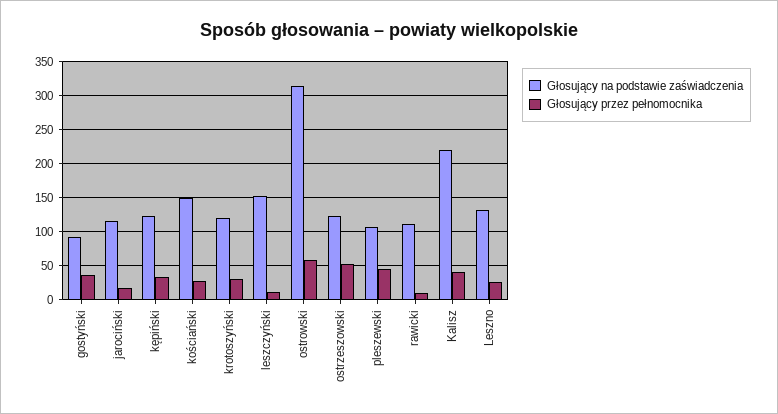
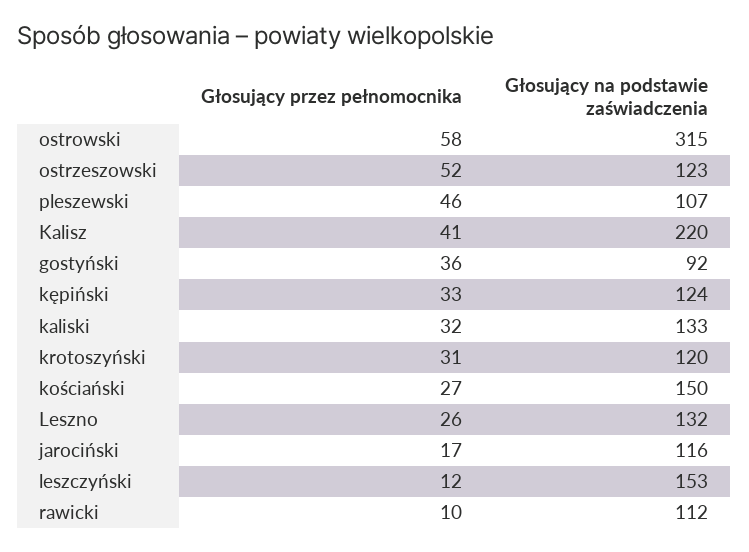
Głosujący przez pełnomocnika, kaliski: none -> 32
Głosujący na podstawie zaświadczenia, kaliski: none -> 133

